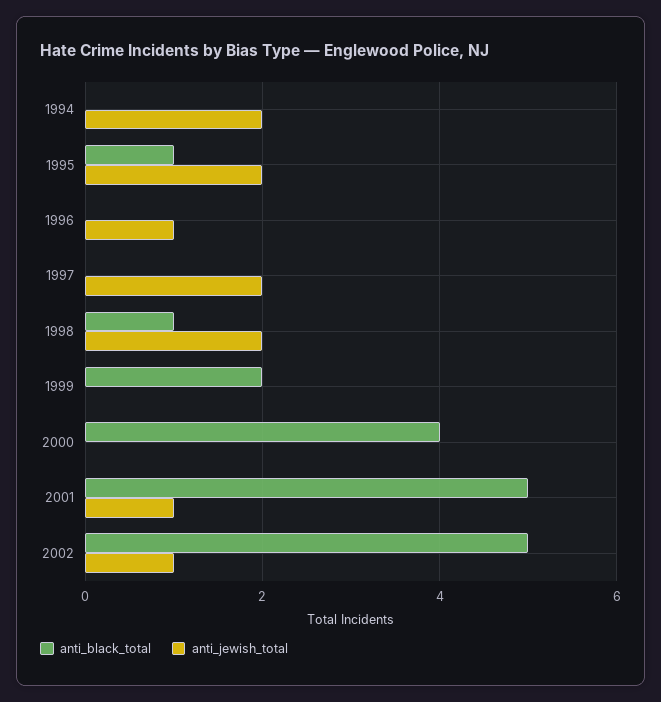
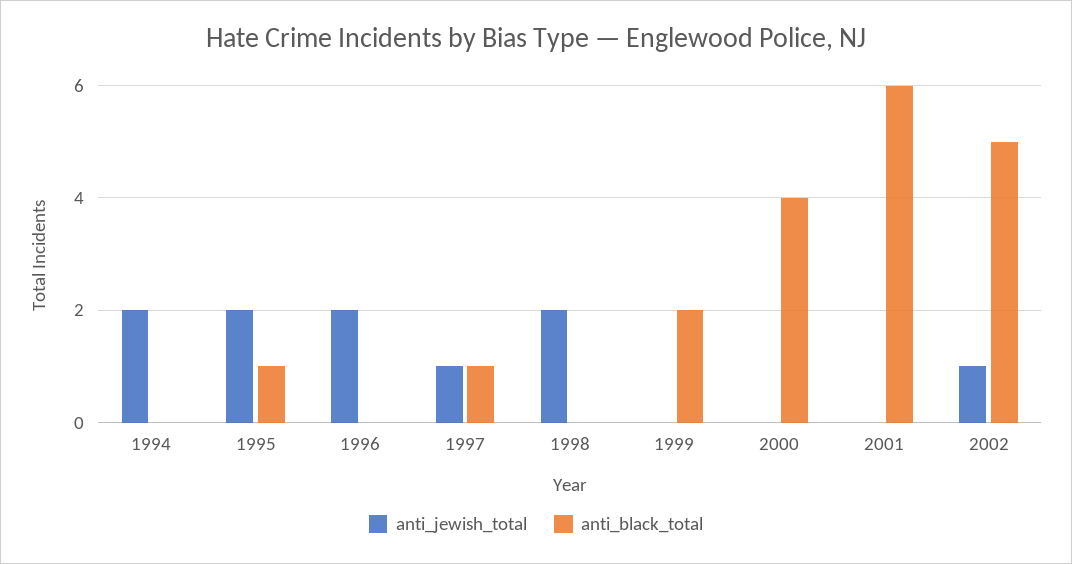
anti_jewish_total, 1996: 1 -> 2
anti_black_total, 1997: 0 -> 1
anti_jewish_total, 1997: 2 -> 1
anti_black_total, 1998: 1 -> 0
anti_black_total, 2001: 5 -> 6
anti_jewish_total, 2001: 1 -> 0

